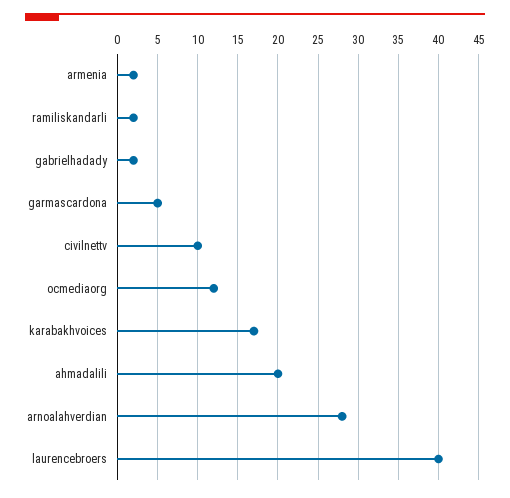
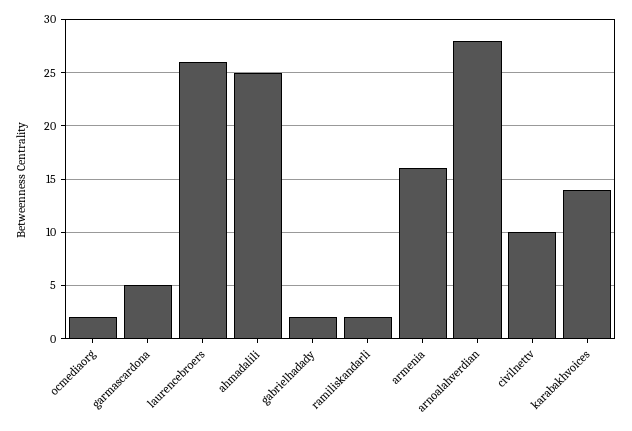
armenia: 2 -> 16
ocmediaorg: 12 -> 2
karabakhvoices: 17 -> 14
ahmadalili: 20 -> 25
laurencebroers: 40 -> 26

